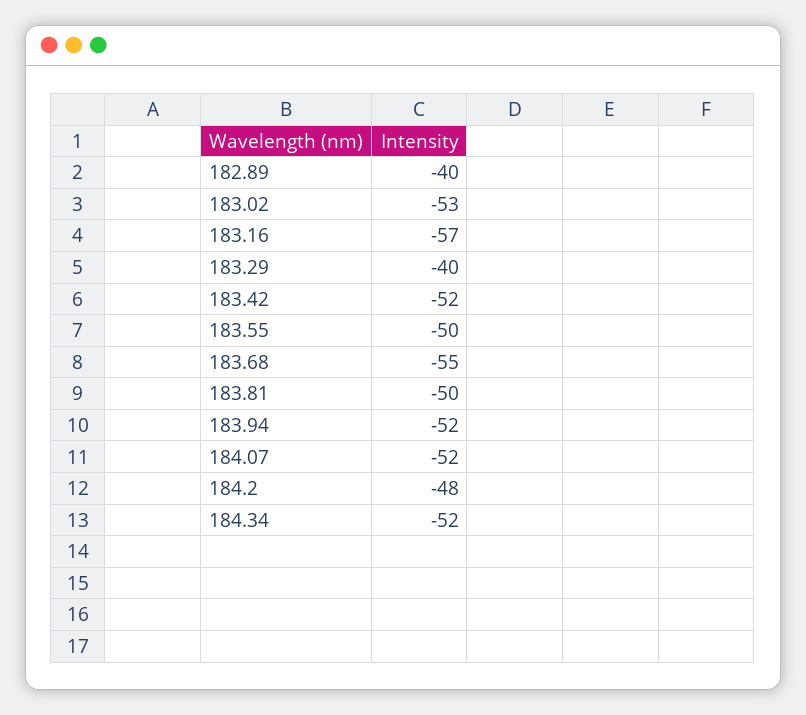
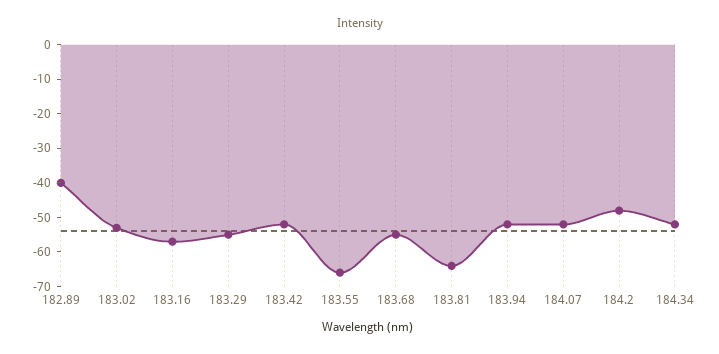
183.29: -40 -> -55
183.55: -50 -> -65
183.81: -50 -> -65

